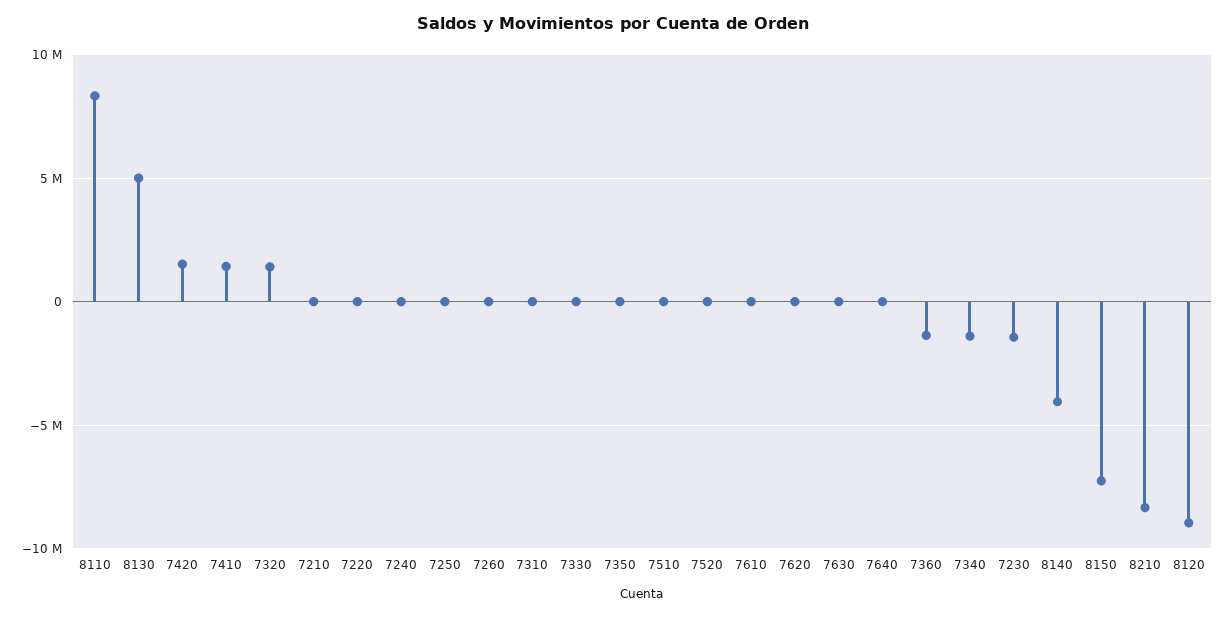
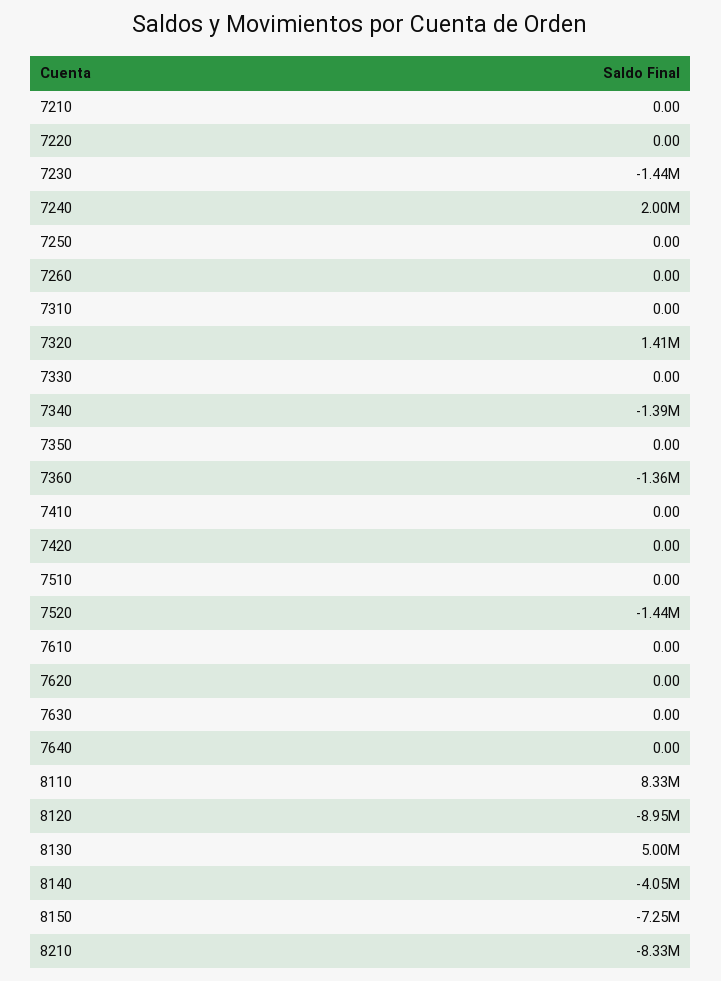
7420: 1500000 -> 0
7410: 1500000 -> 0
7240: 0 -> 2000000
7520: 0 -> -1440000

